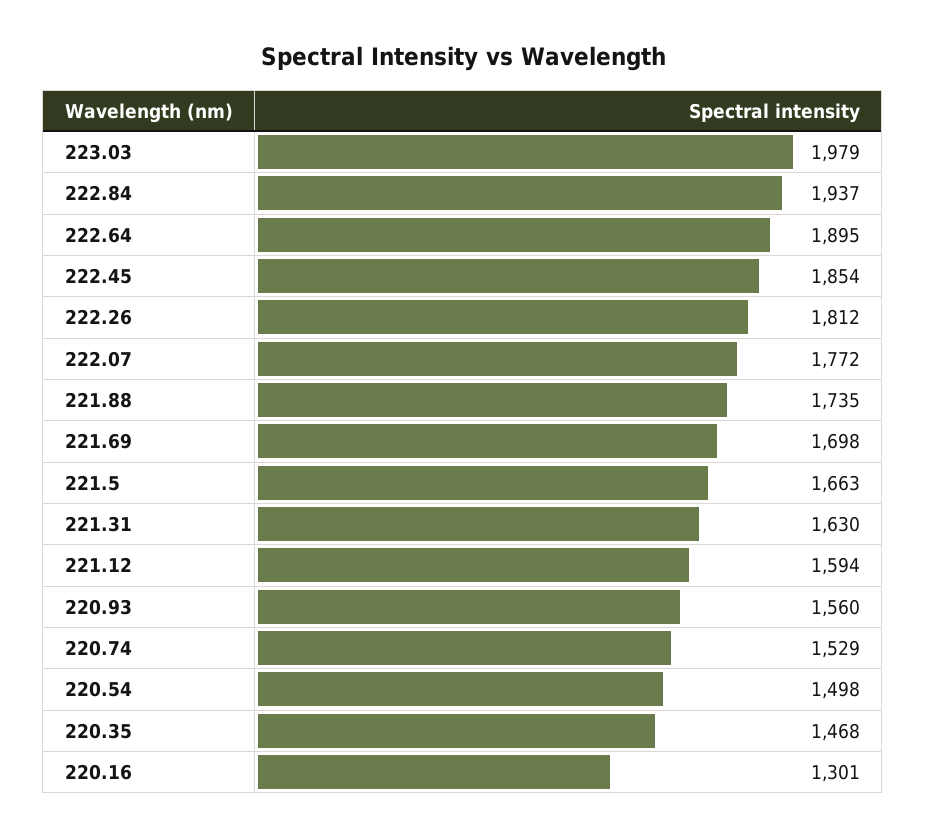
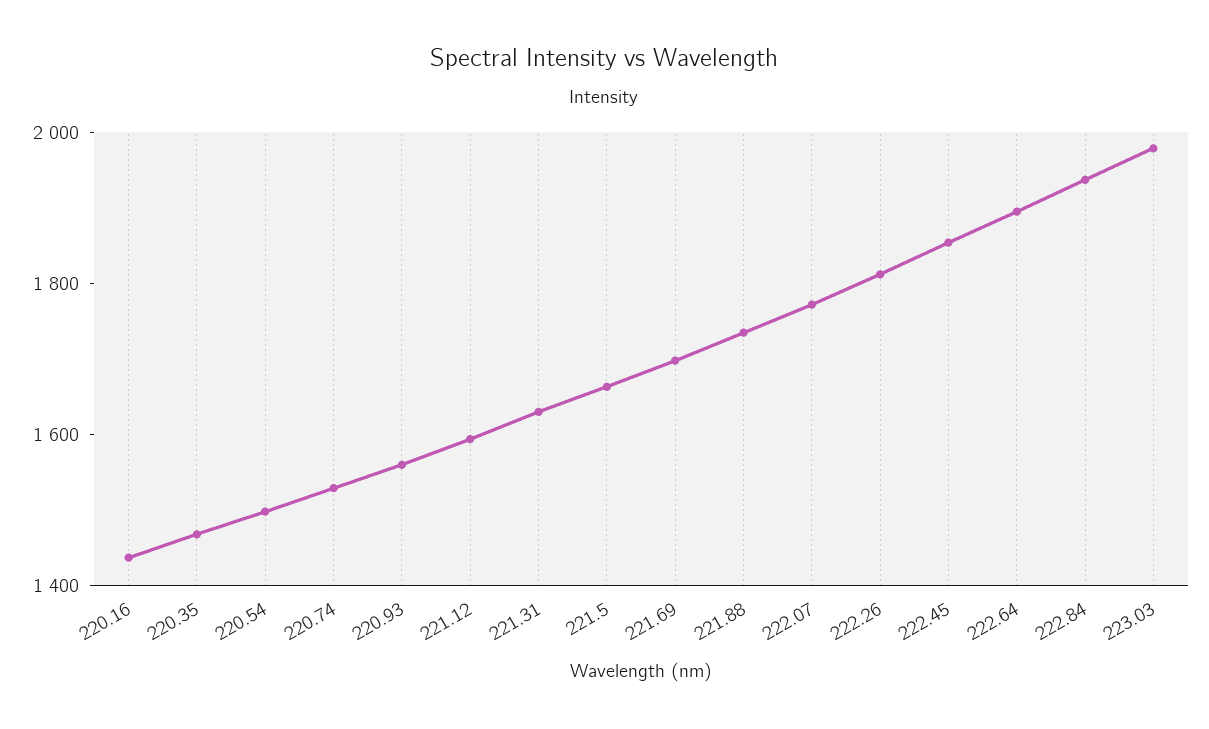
220.16: 1301 -> 1450

